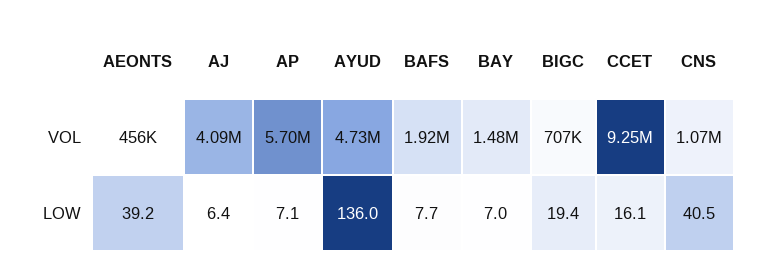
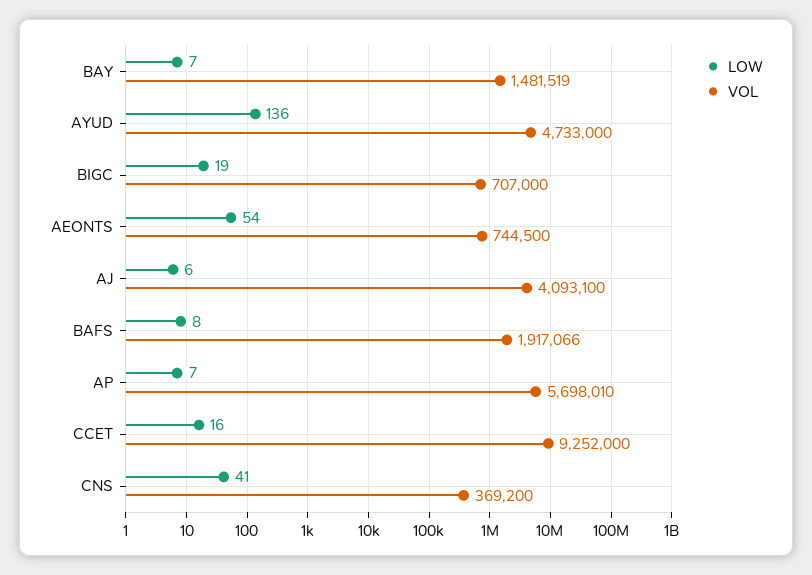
VOL, AEONTS: 456000 -> 744500
VOL, CNS: 1070000 -> 369200
LOW, AEONTS: 39.2 -> 54

